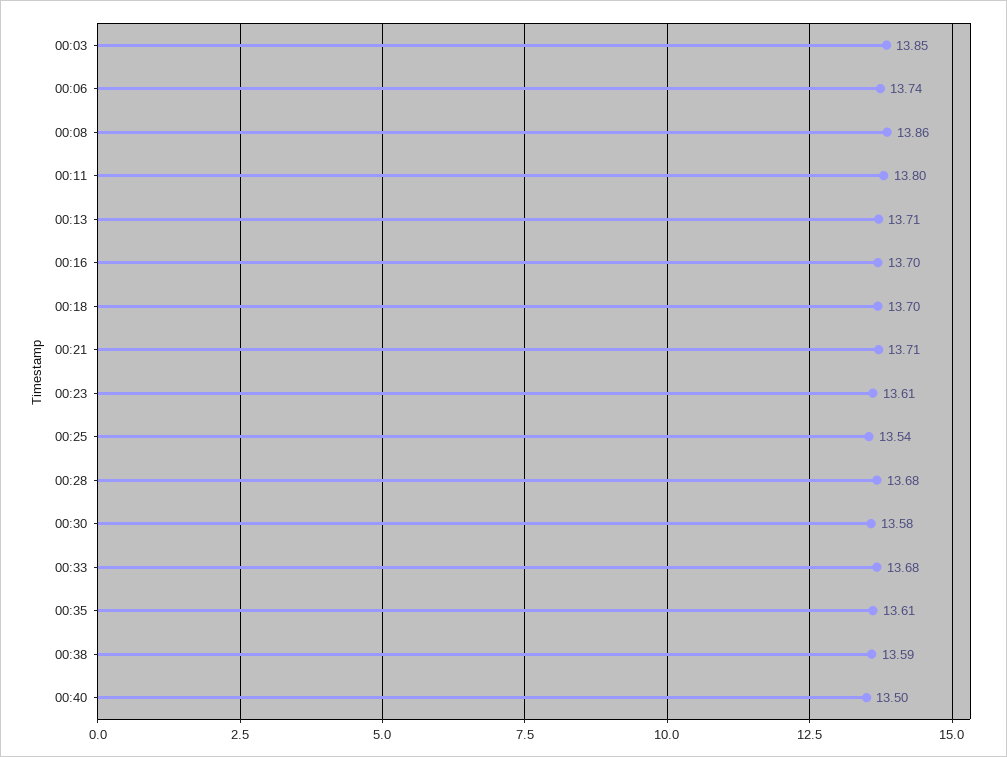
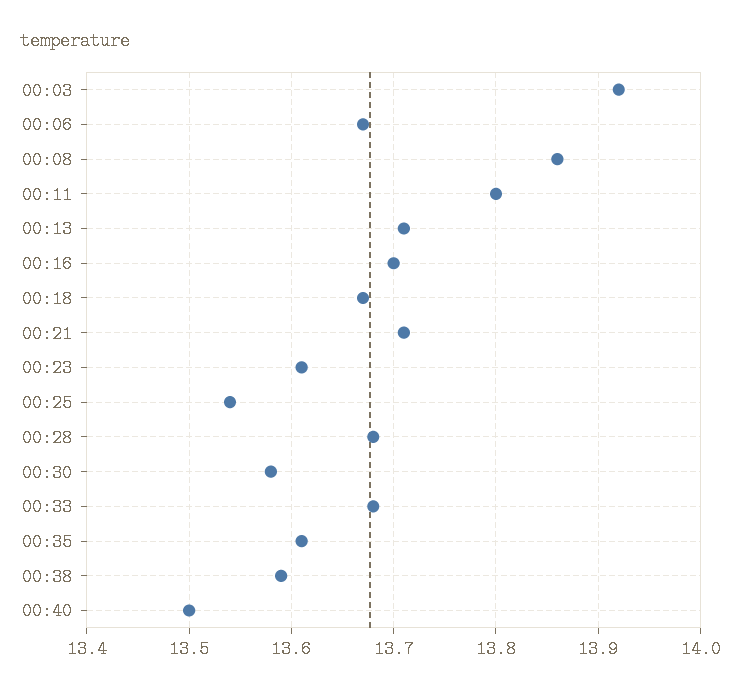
00:03: 13.85 -> 13.92
00:06: 13.74 -> 13.67
00:18: 13.7 -> 13.67

